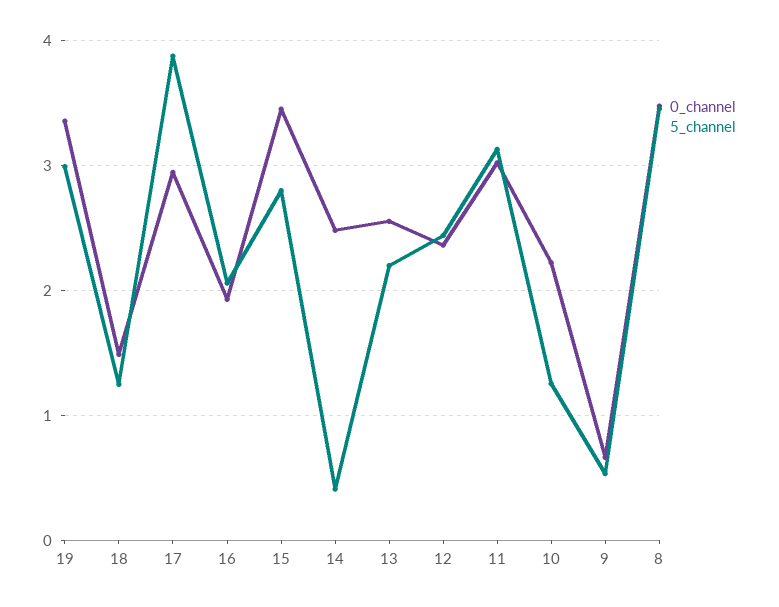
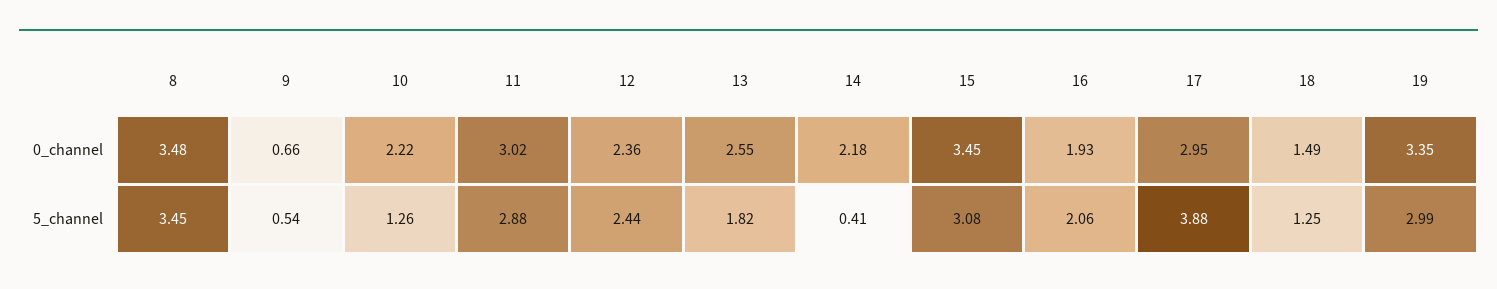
5_channel, 15: 2.8 -> 3.08
0_channel, 14: 2.5 -> 2.18
5_channel, 13: 2.2 -> 1.82
5_channel, 11: 3.1 -> 2.88

